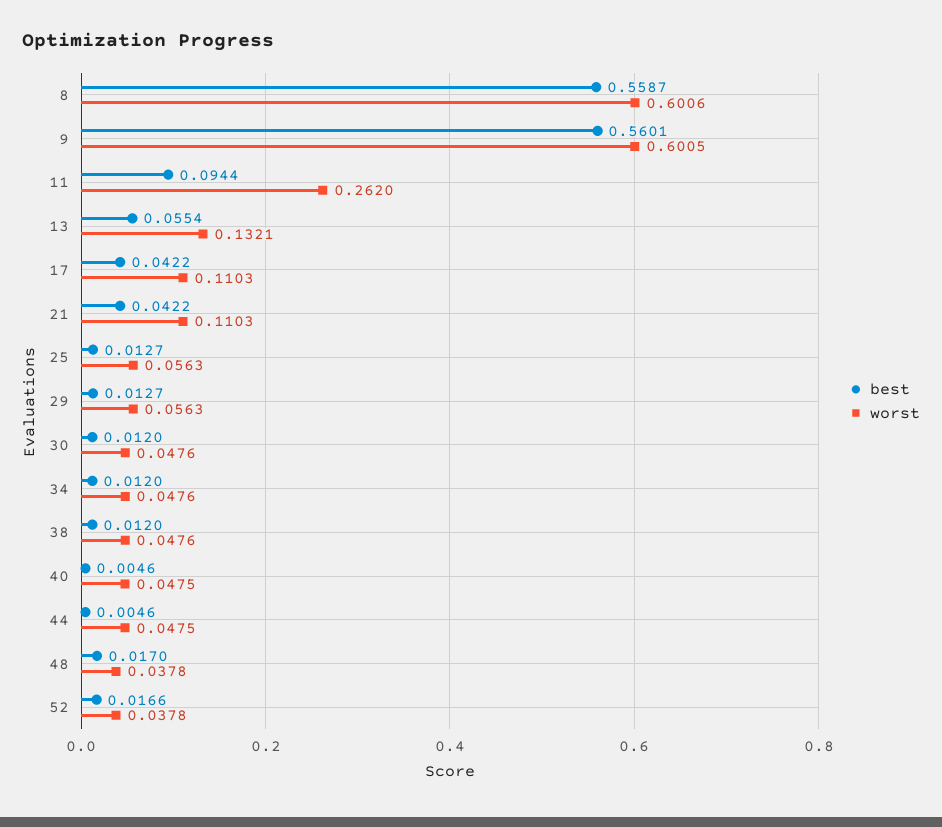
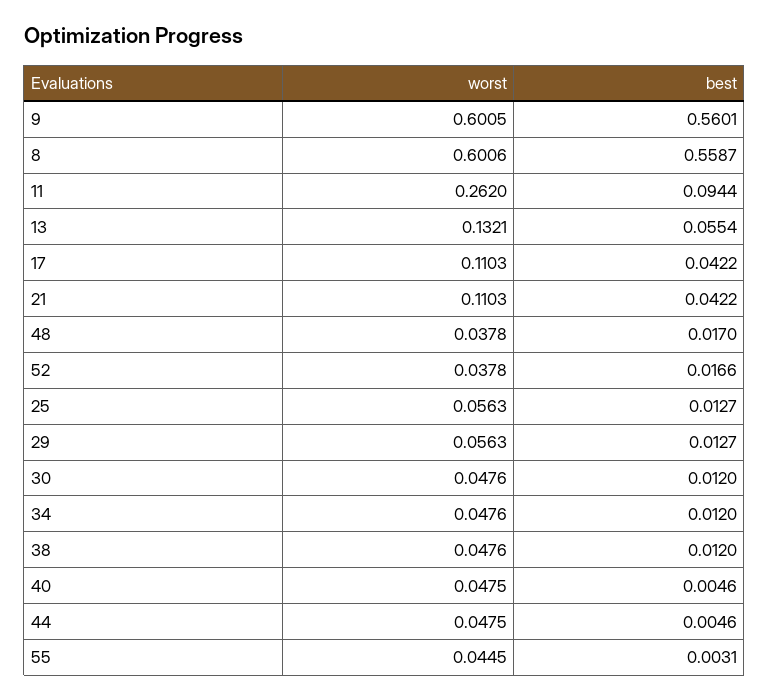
worst, 55: none -> 0.0445
best, 55: none -> 0.0031

